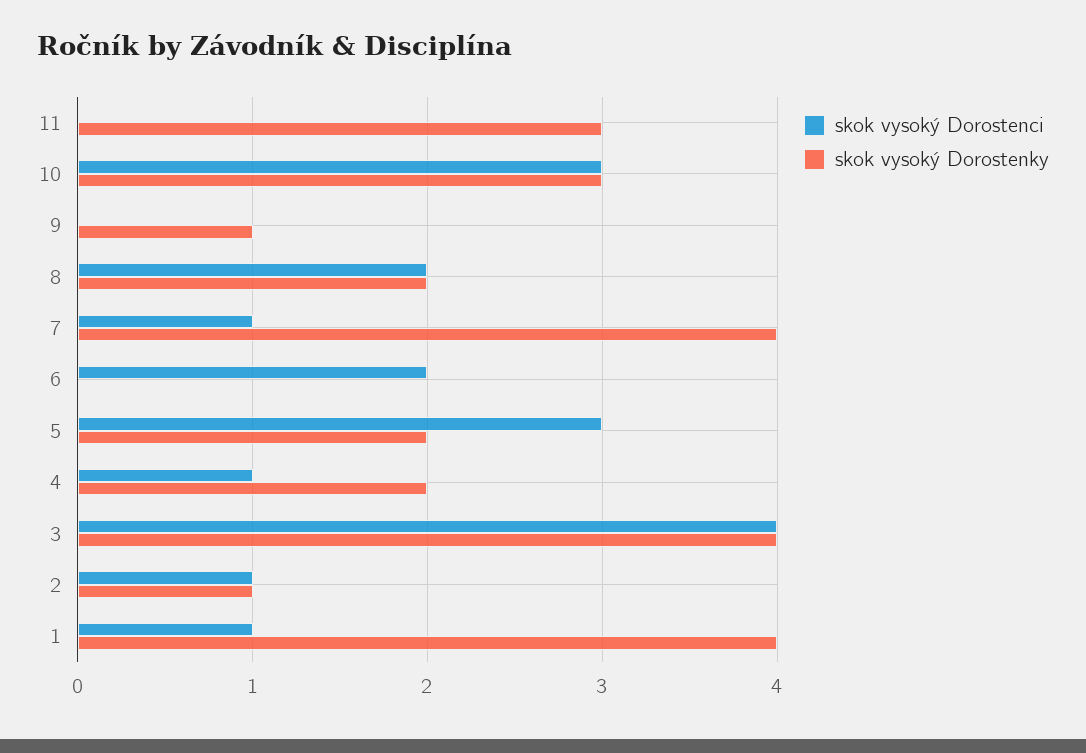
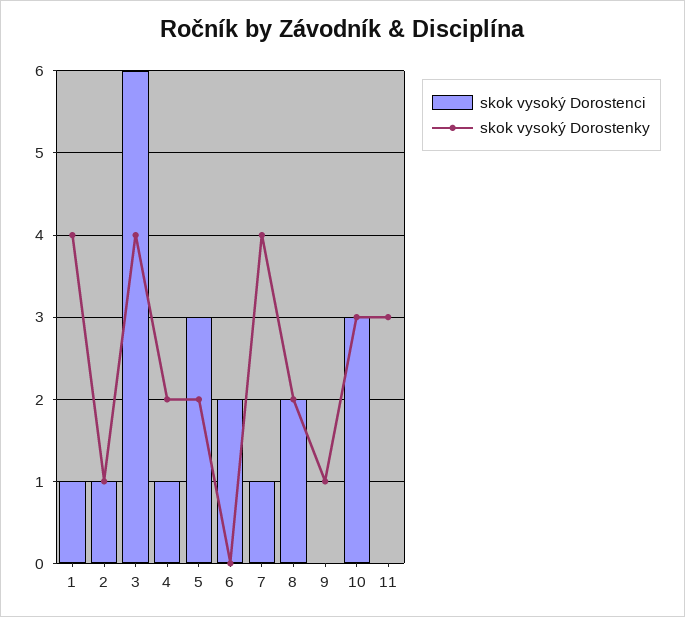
skok vysoký Dorostenci, 3: 4 -> 6

